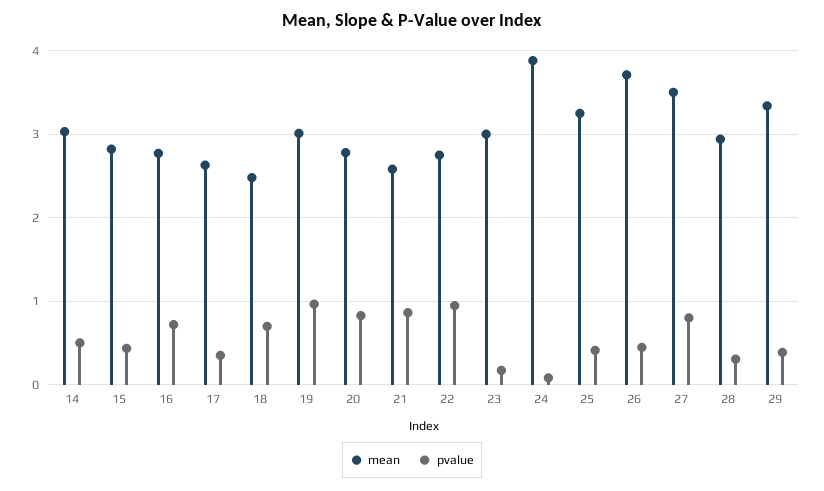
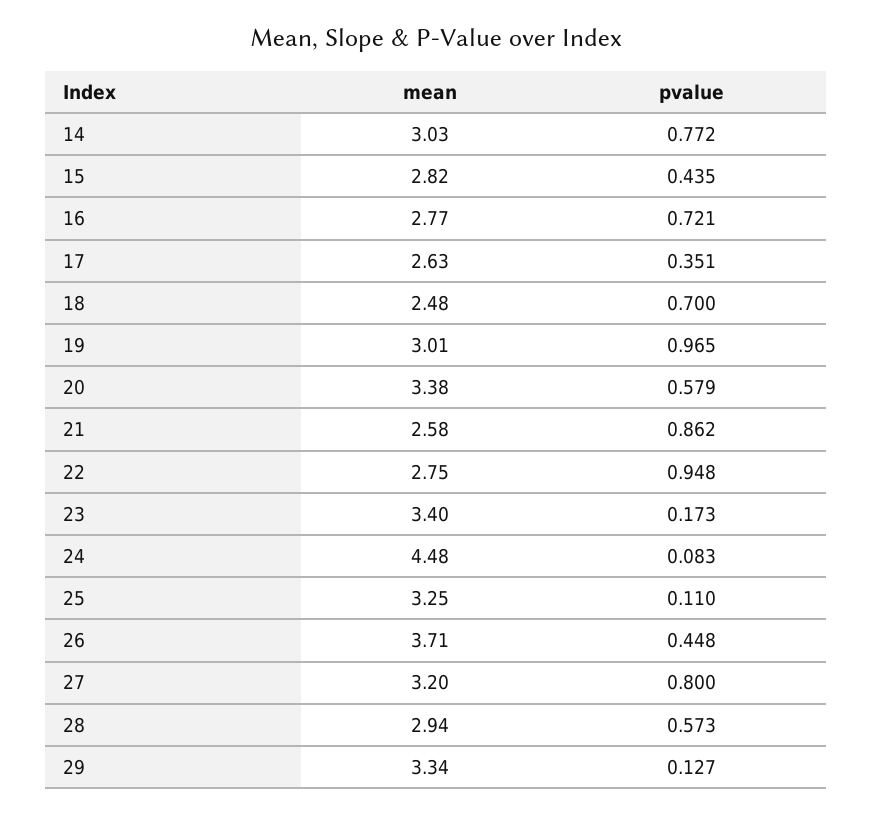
pvalue, 14: 0.5 -> 0.772
mean, 20: 2.8 -> 3.38
pvalue, 20: 0.8 -> 0.579
mean, 23: 3 -> 3.4
mean, 24: 3.9 -> 4.48
pvalue, 25: 0.4 -> 0.11
mean, 27: 3.5 -> 3.2
pvalue, 28: 0.3 -> 0.573
pvalue, 29: 0.4 -> 0.127

